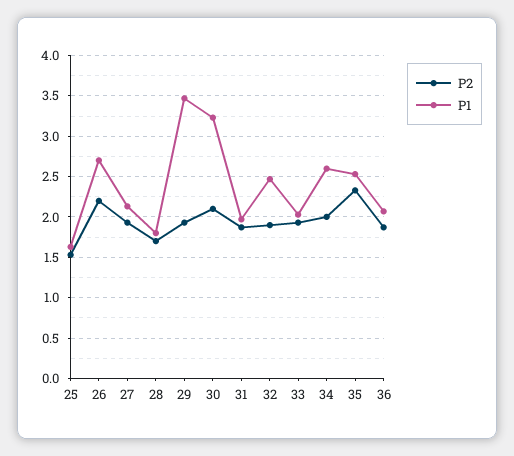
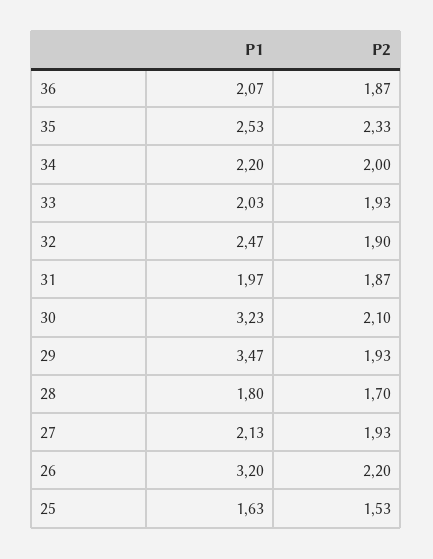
P1, 26: 2.7 -> 3.2
P1, 34: 2.6 -> 2.2

